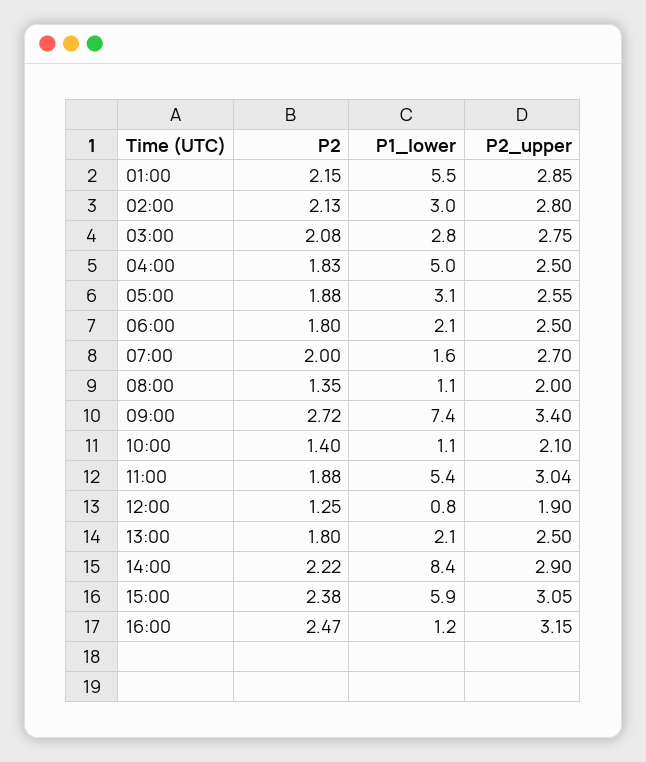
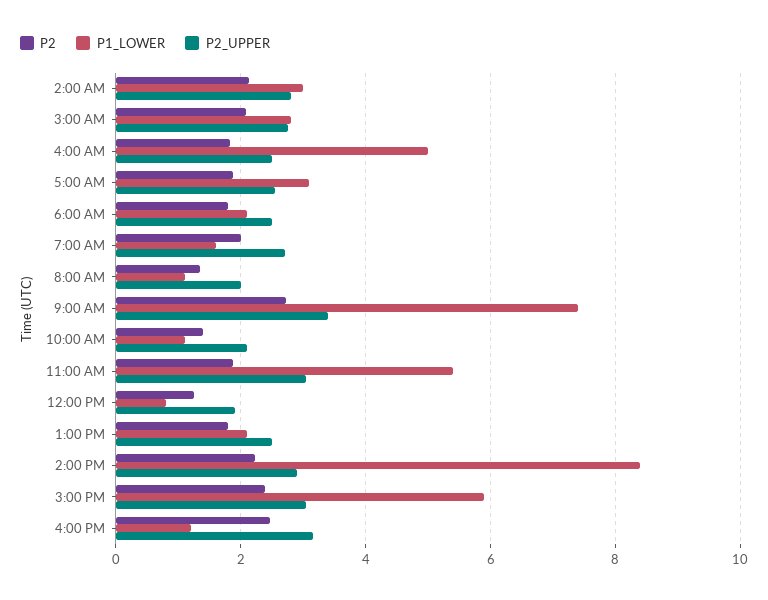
P2, 01:00: 2.15 -> none
P1_lower, 01:00: 5.5 -> none
P2_upper, 01:00: 2.85 -> none

